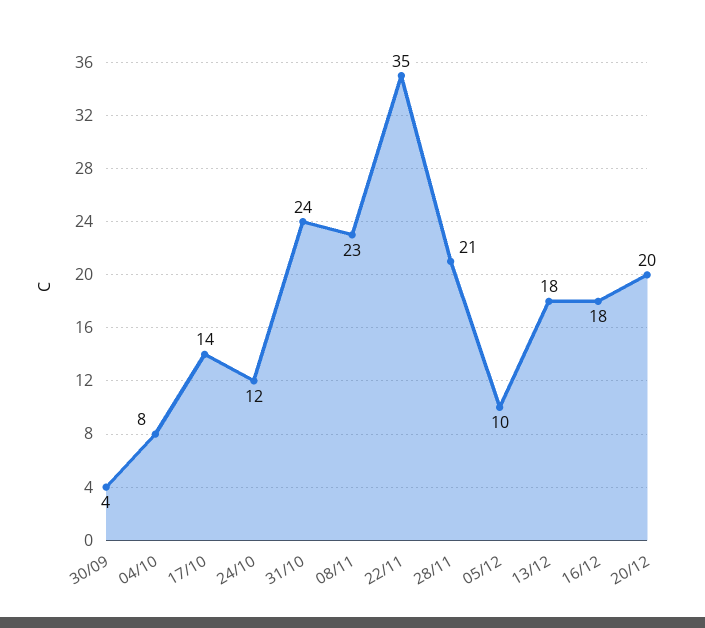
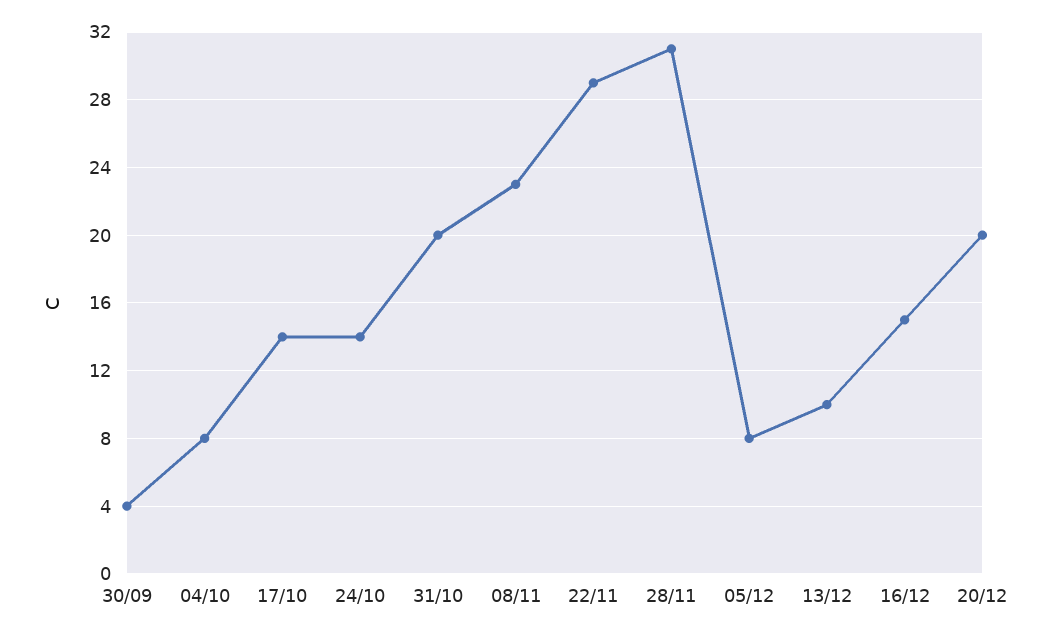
24/10: 12 -> 14
31/10: 24 -> 20
22/11: 35 -> 29
28/11: 21 -> 31
05/12: 10 -> 8
13/12: 18 -> 10
16/12: 18 -> 15

